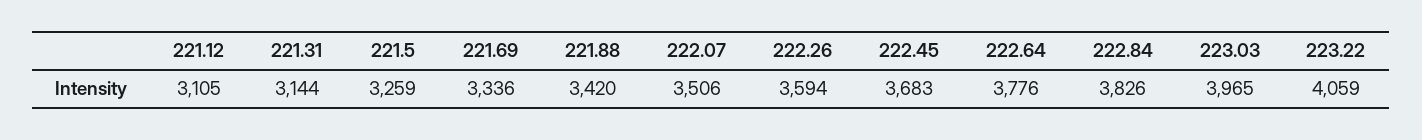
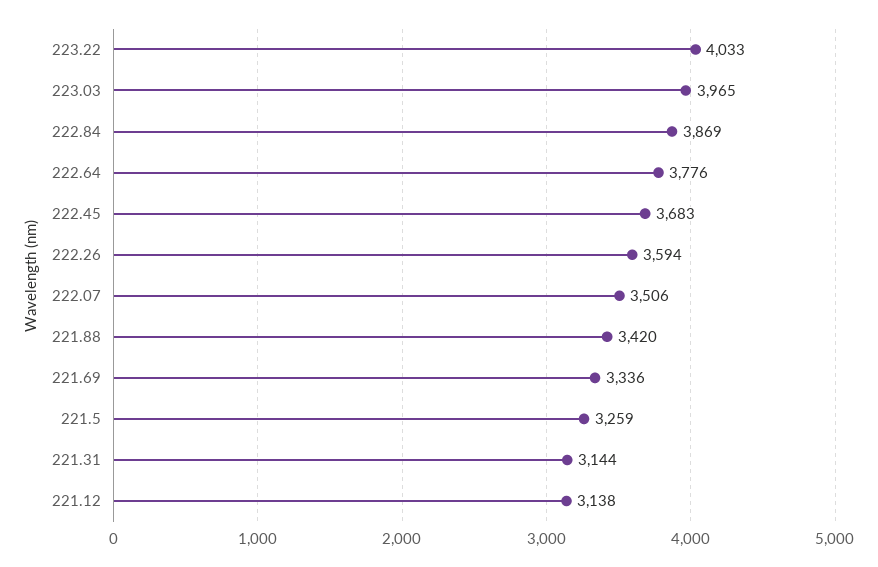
221.12: 3105 -> 3138
222.84: 3826 -> 3869
223.22: 4059 -> 4033

